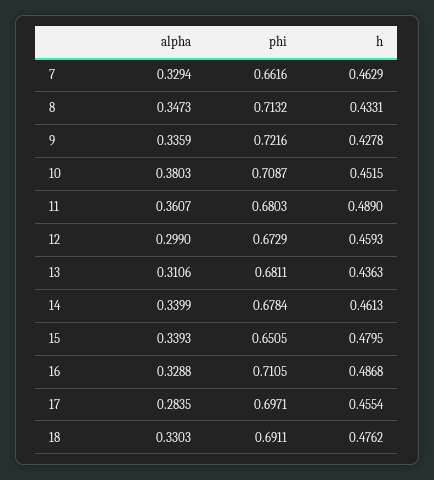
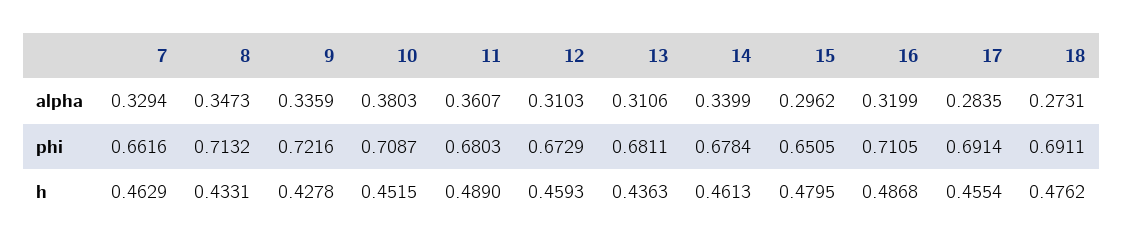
alpha, 12: 0.299 -> 0.3103
alpha, 15: 0.3393 -> 0.2962
alpha, 16: 0.3288 -> 0.3199
phi, 17: 0.6971 -> 0.6914
alpha, 18: 0.3303 -> 0.2731

